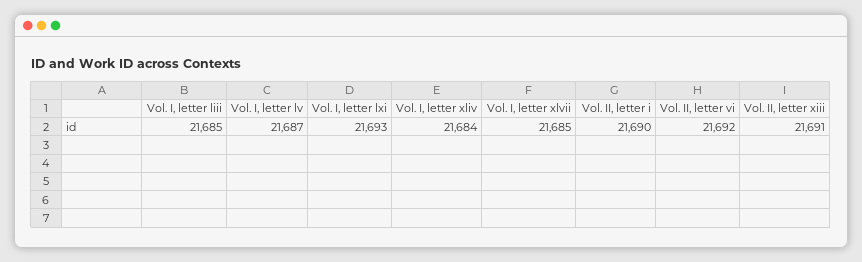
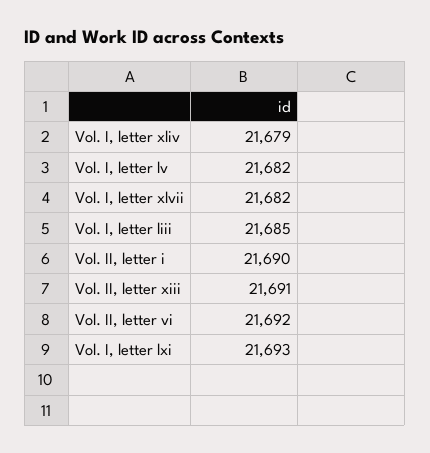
Vol. I, letter lv: 21687 -> 21682
Vol. I, letter xliv: 21684 -> 21679
Vol. I, letter xlvii: 21685 -> 21682

